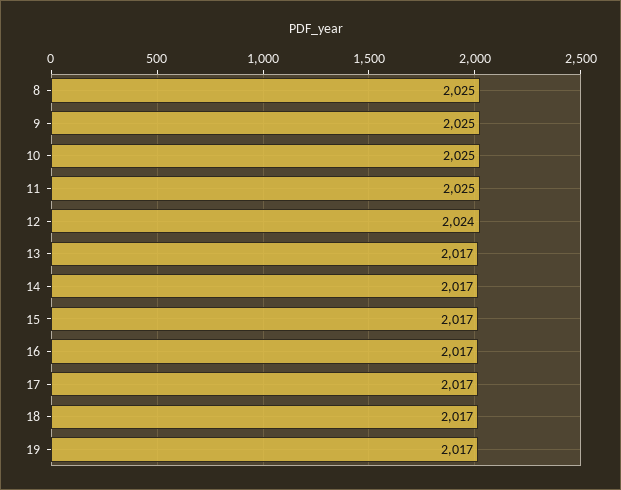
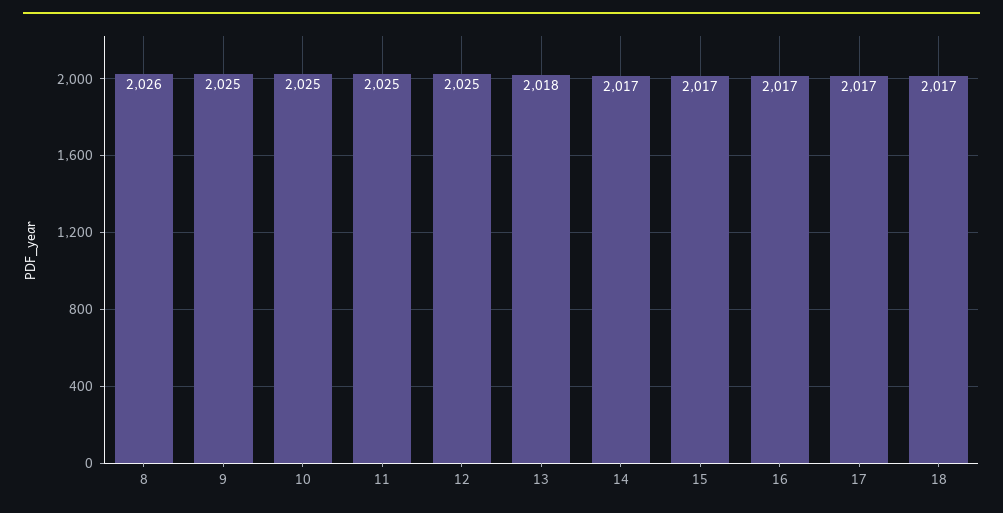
8: 2025 -> 2026
12: 2024 -> 2025
13: 2017 -> 2018
19: 2017 -> none

